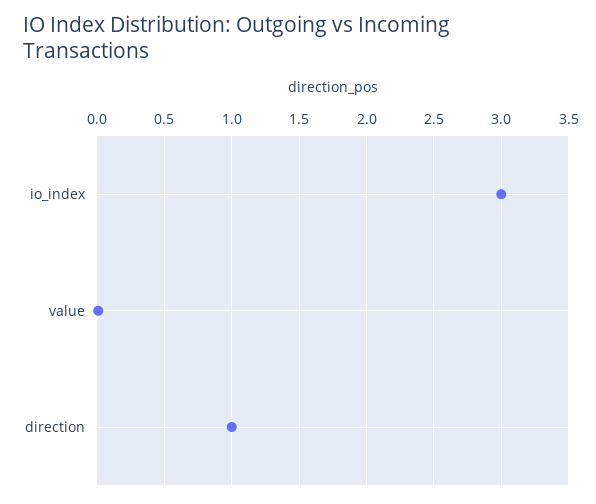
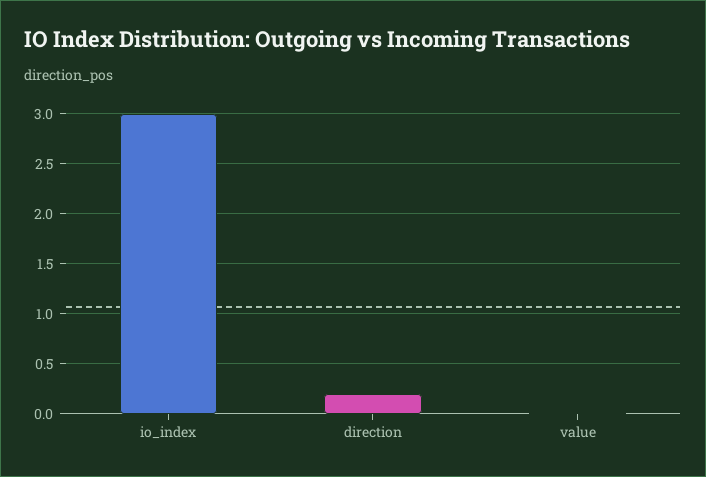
direction: 1 -> 0.2

